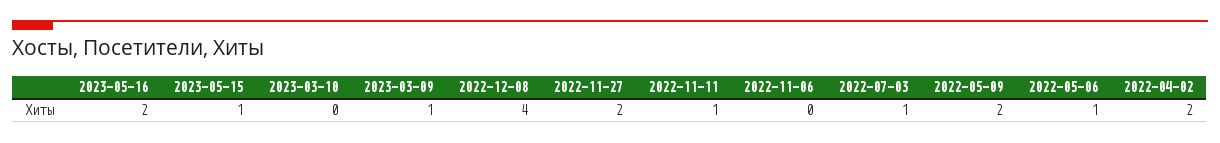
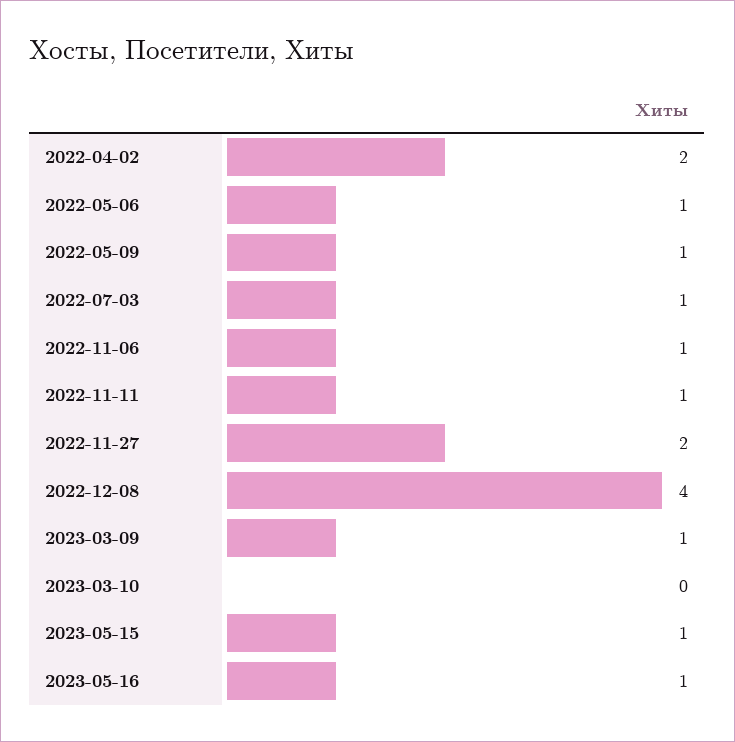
2023-05-16: 2 -> 1
2022-11-06: 0 -> 1
2022-05-09: 2 -> 1

